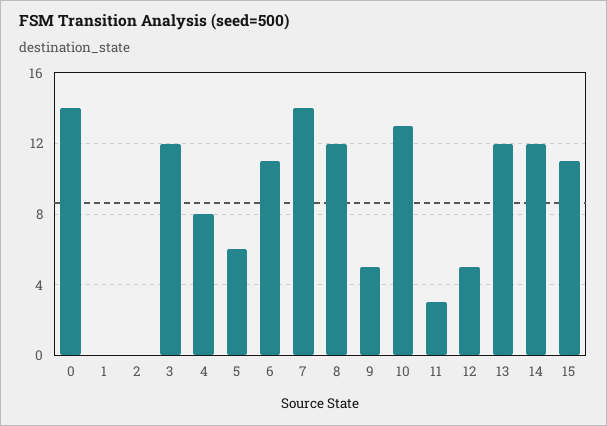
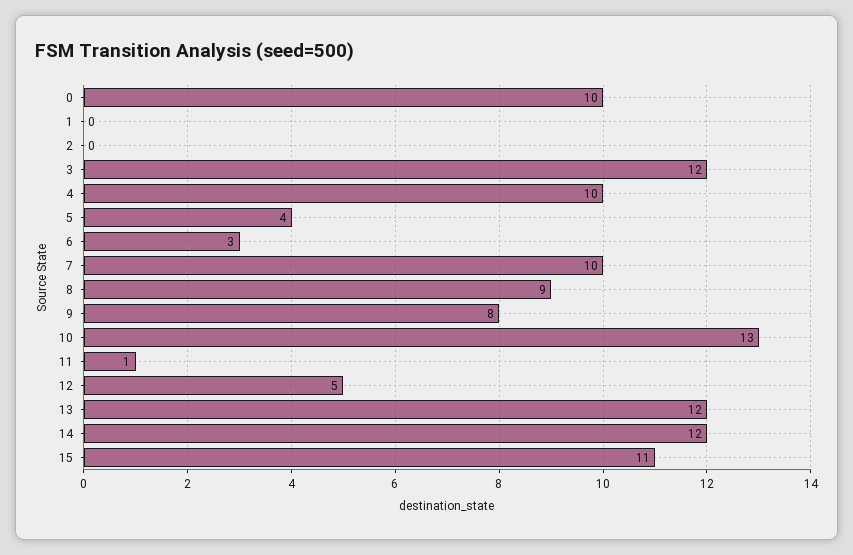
0: 14 -> 10
4: 8 -> 10
5: 6 -> 4
6: 11 -> 3
7: 14 -> 10
8: 12 -> 9
9: 5 -> 8
11: 3 -> 1

